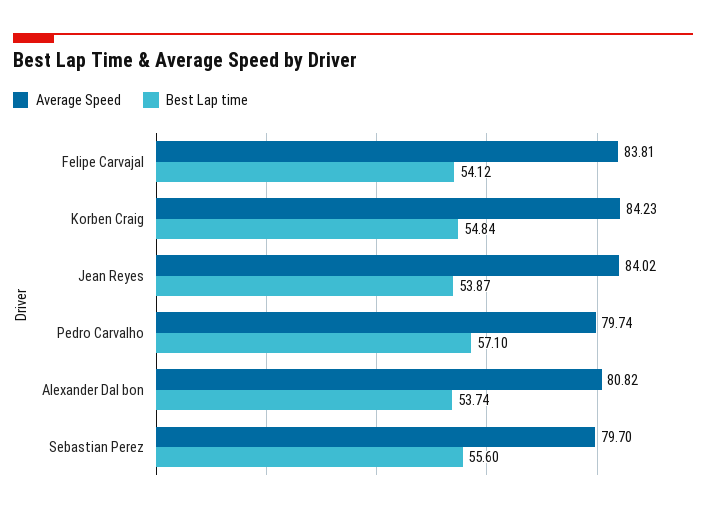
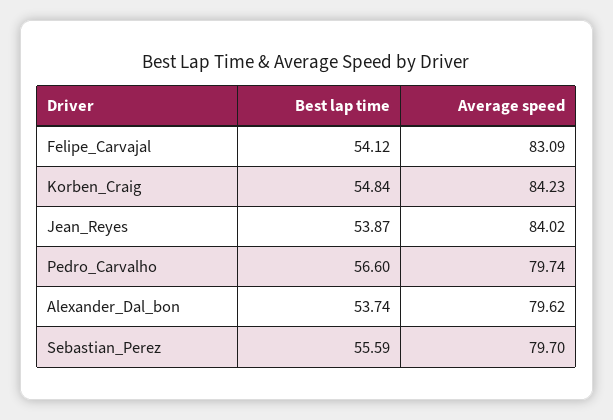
Average Speed, Felipe Carvajal: 83.81 -> 83.09
Best Lap time, Pedro Carvalho: 57.1 -> 56.6
Average Speed, Alexander Dal bon: 80.82 -> 79.62
Best Lap time, Sebastian Perez: 55.6 -> 55.59

